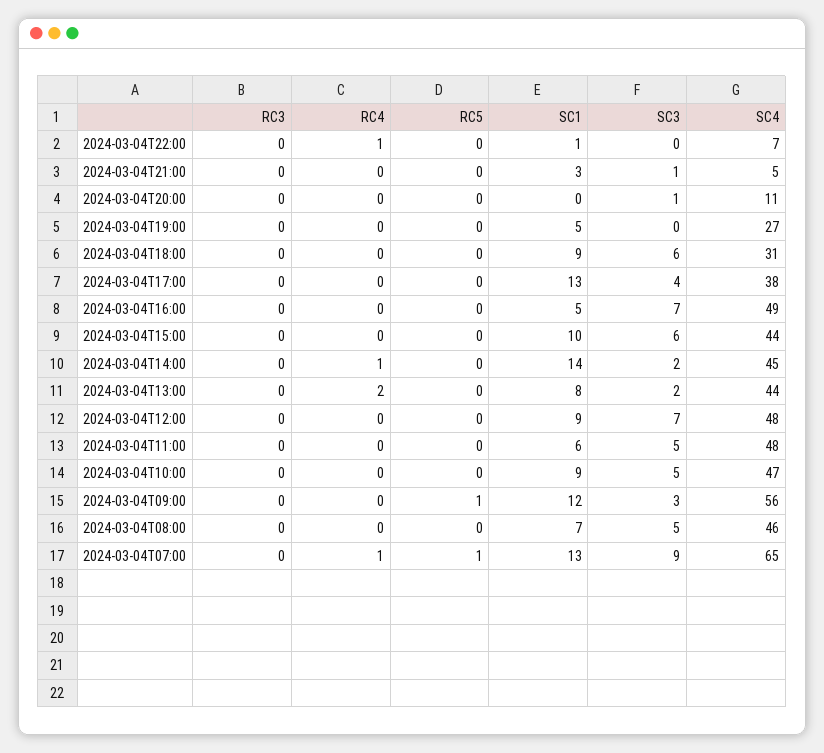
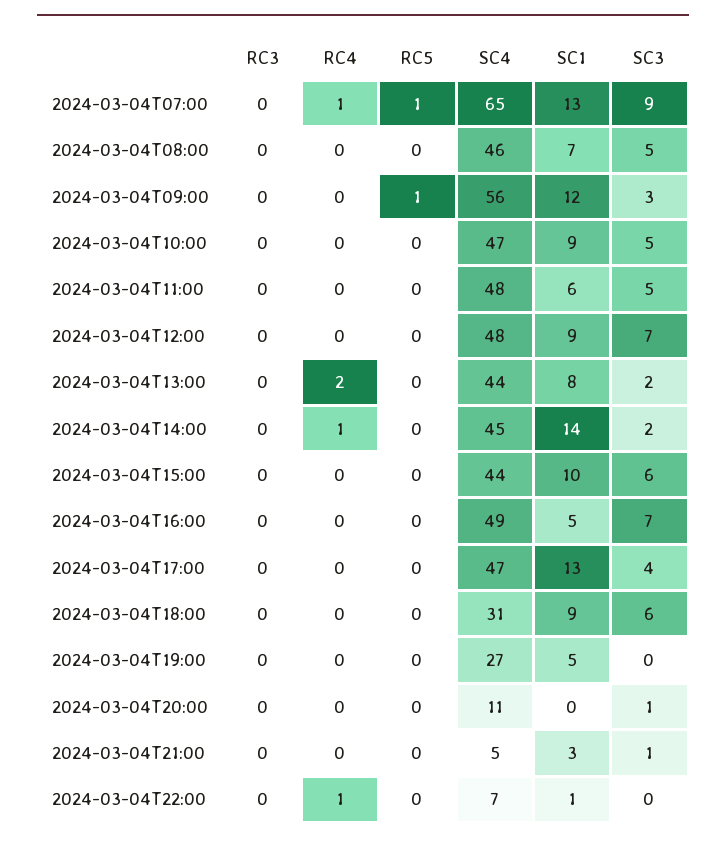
SC4, 2024-03-04T17:00: 38 -> 47

